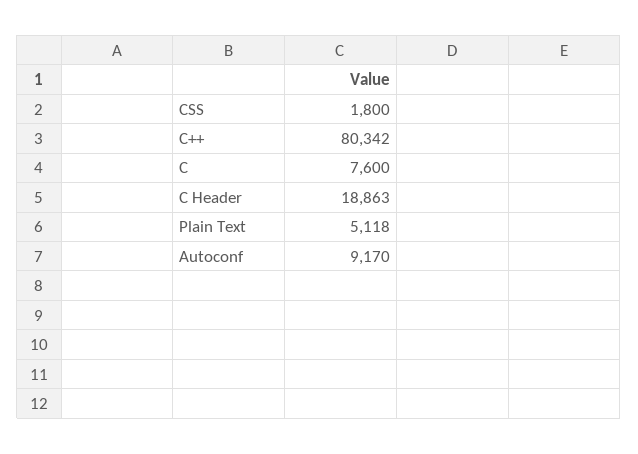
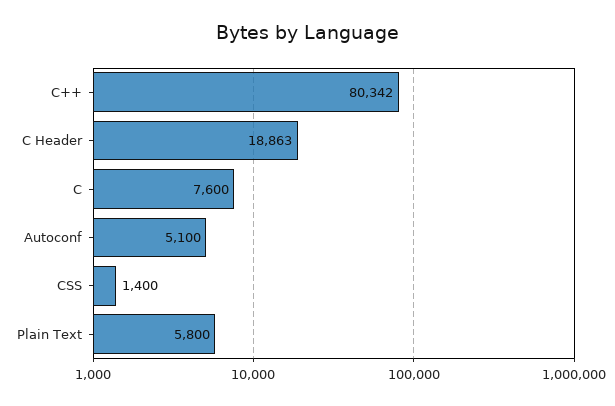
CSS: 1800 -> 1400
Plain Text: 5118 -> 5800
Autoconf: 9170 -> 5100

